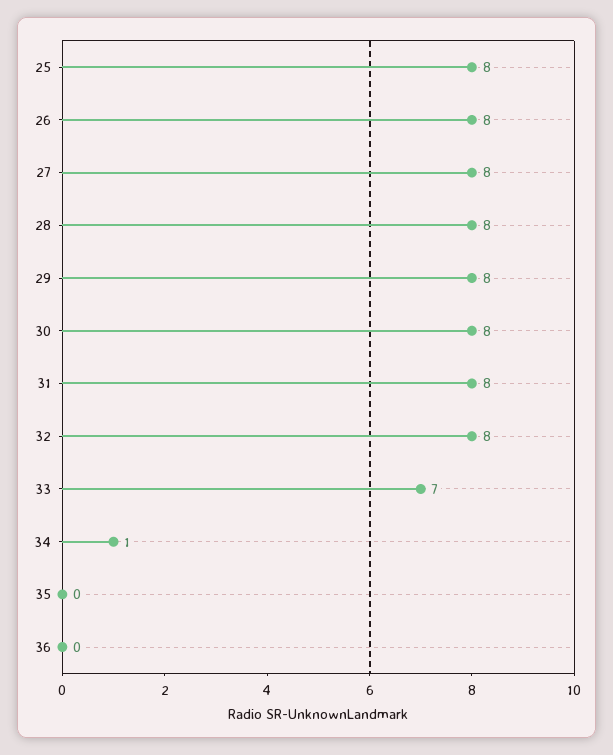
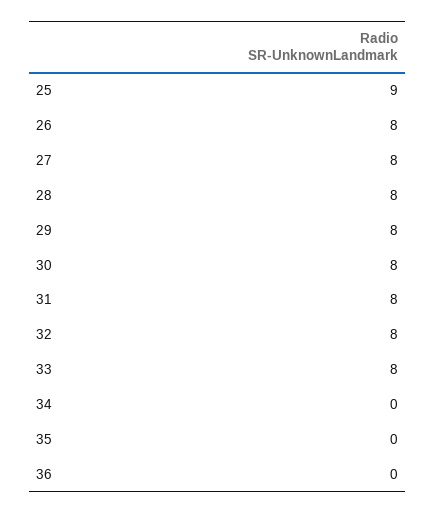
25: 8 -> 9
33: 7 -> 8
34: 1 -> 0

